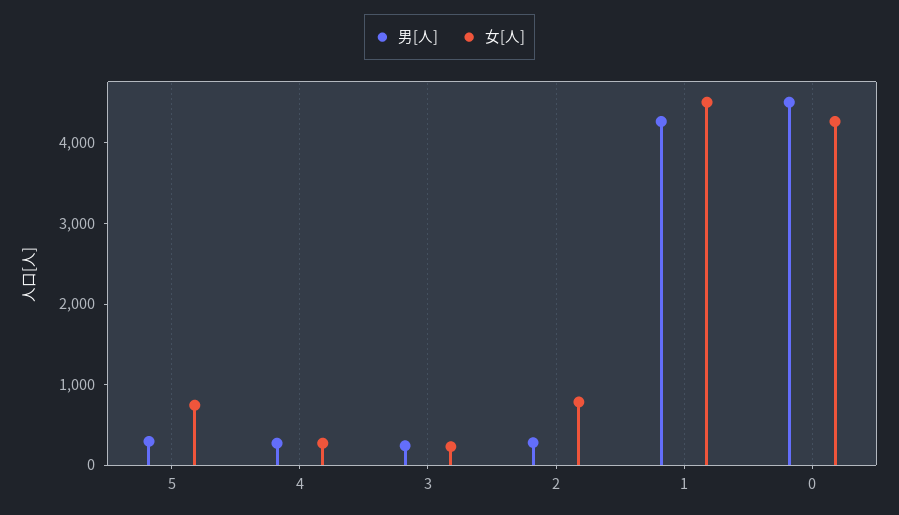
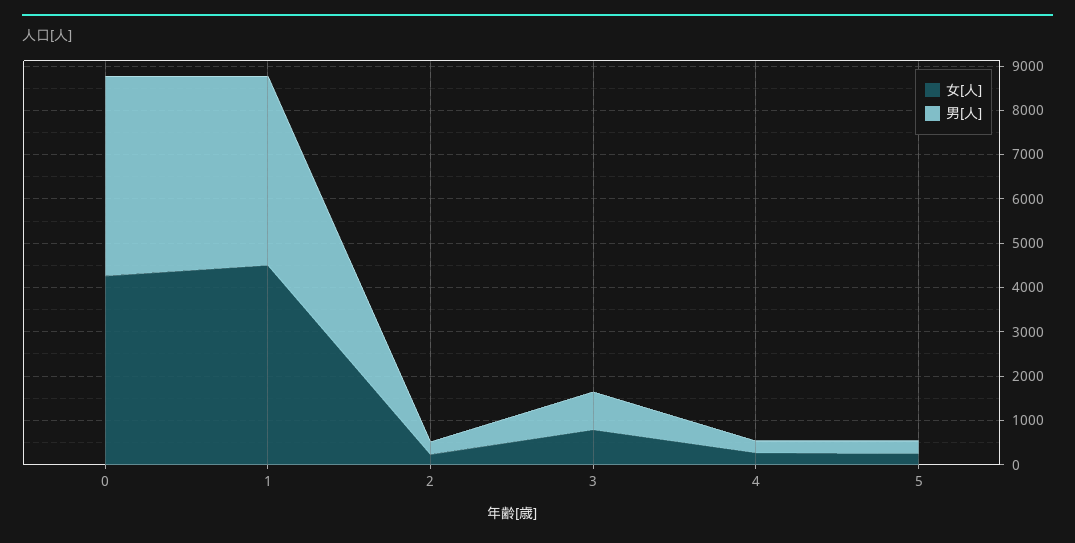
女[人], 5: 800 -> 200
男[人], 3: 200 -> 800
女[人], 3: 200 -> 800
女[人], 2: 800 -> 200

